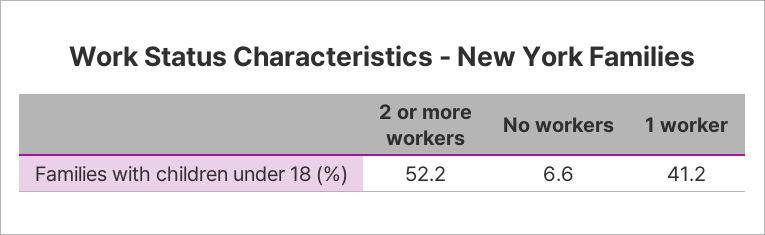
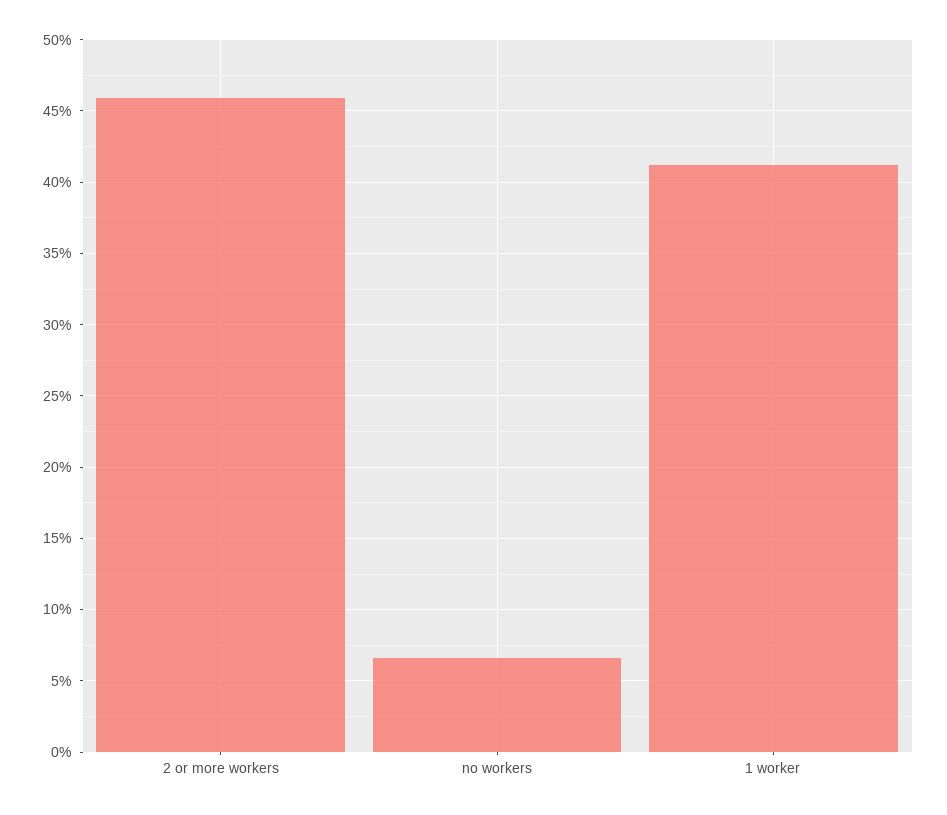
2 or more workers: 52.2 -> 46

